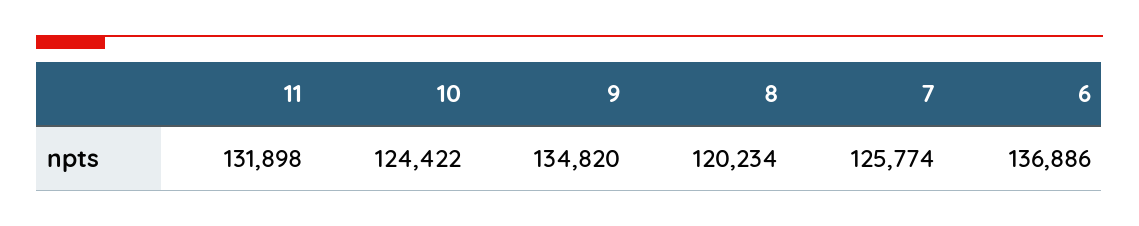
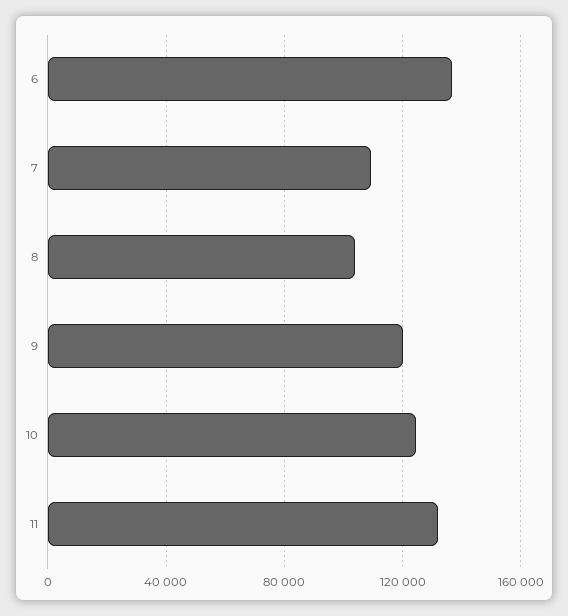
9: 134820 -> 120000
8: 120234 -> 105000
7: 125774 -> 110000

